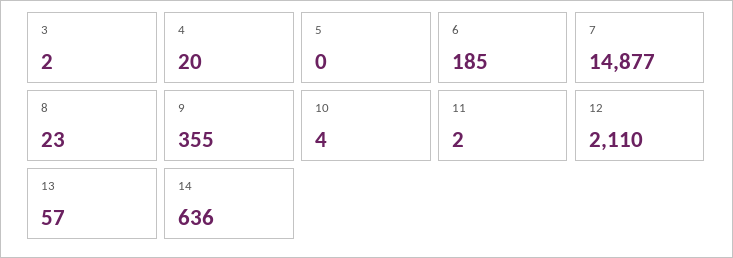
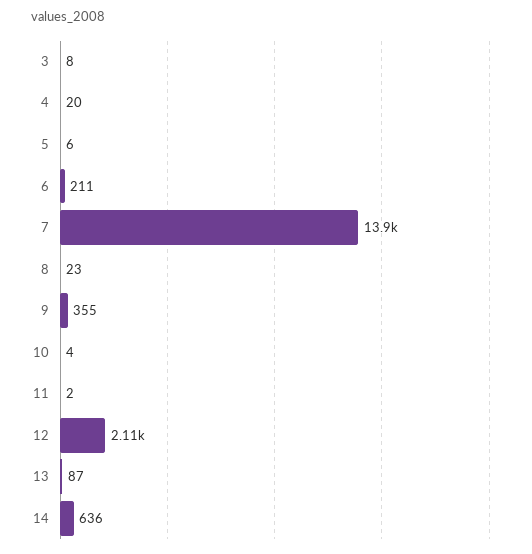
3: 2 -> 8
5: 0 -> 6
6: 185 -> 211
7: 14877 -> 13900
13: 57 -> 87

